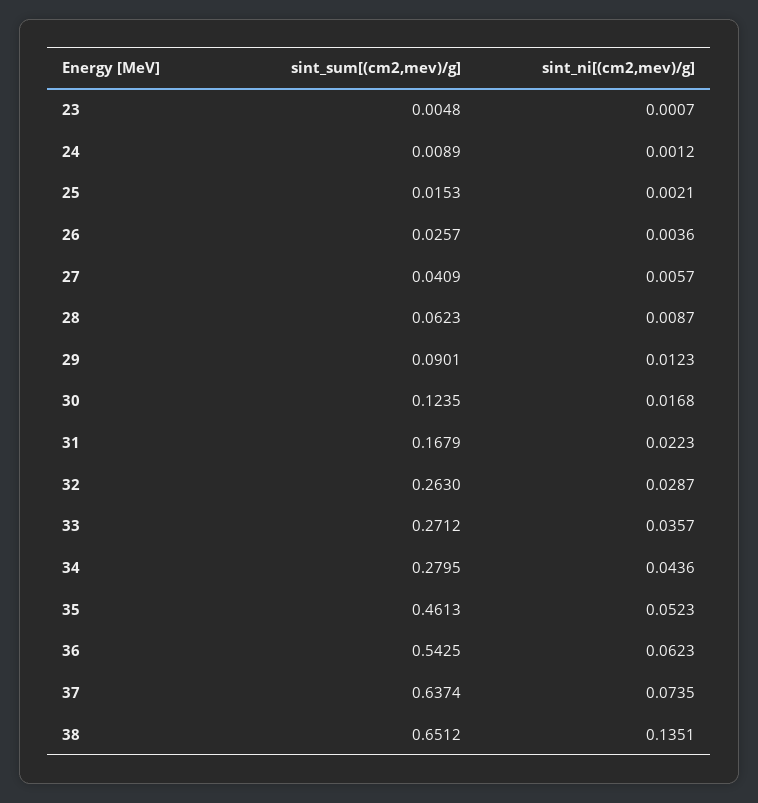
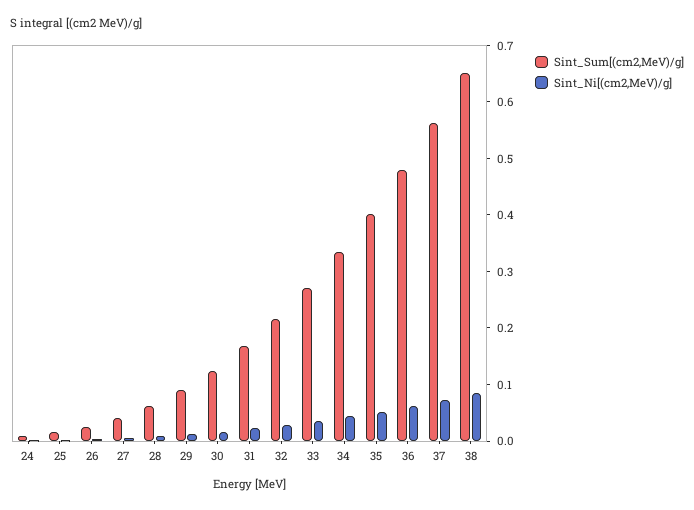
sint_sum[(cm2,mev)/g], 23: 0.0048 -> none
sint_ni[(cm2,mev)/g], 23: 0.0007 -> none
sint_sum[(cm2,mev)/g], 32: 0.263 -> 0.22
sint_sum[(cm2,mev)/g], 34: 0.2795 -> 0.34
sint_sum[(cm2,mev)/g], 35: 0.4613 -> 0.4
sint_sum[(cm2,mev)/g], 36: 0.5425 -> 0.48
sint_sum[(cm2,mev)/g], 37: 0.6374 -> 0.56
sint_ni[(cm2,mev)/g], 38: 0.1351 -> 0.08

